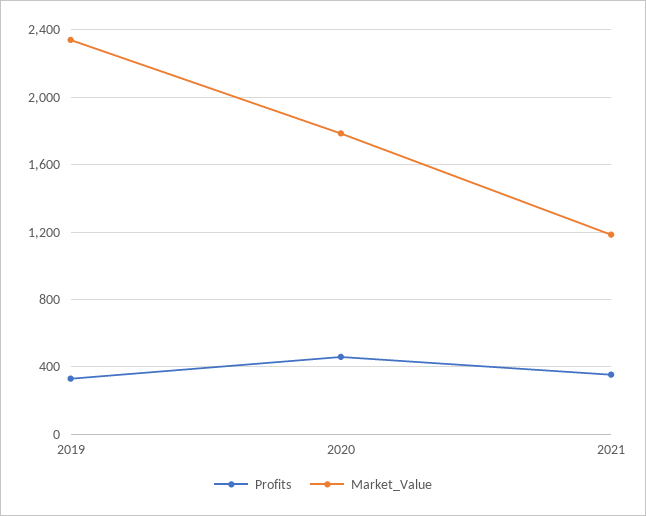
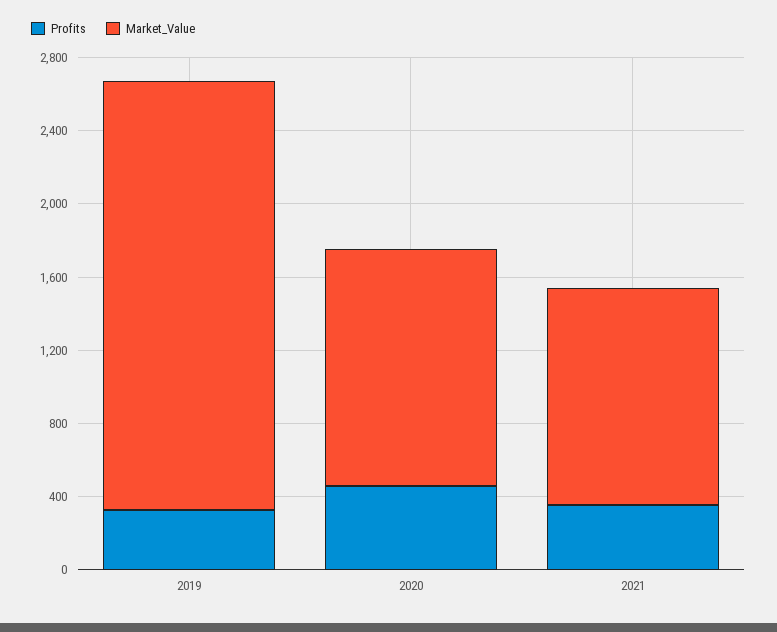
Market_Value, 2020: 1800 -> 1300

